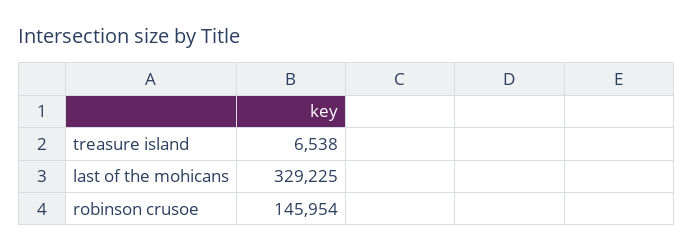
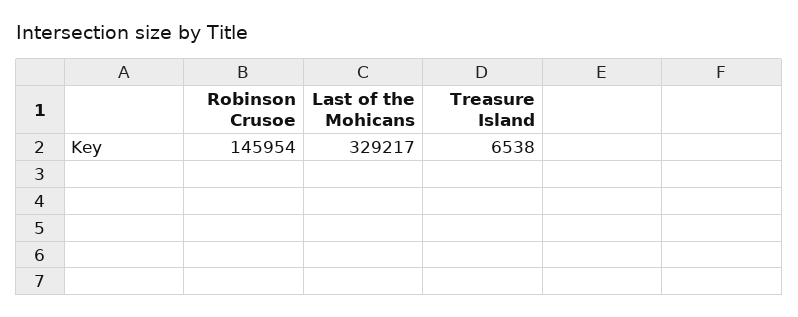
last of the mohicans: 329225 -> 329217

